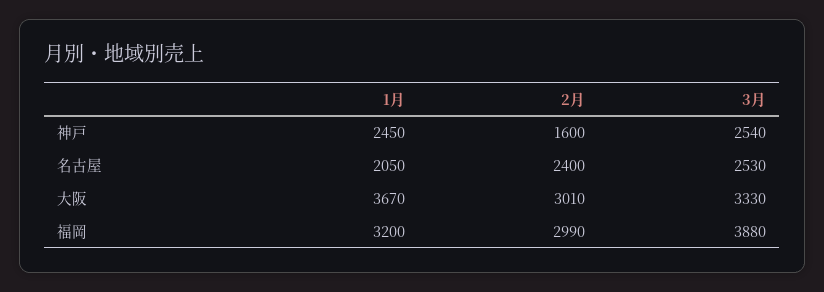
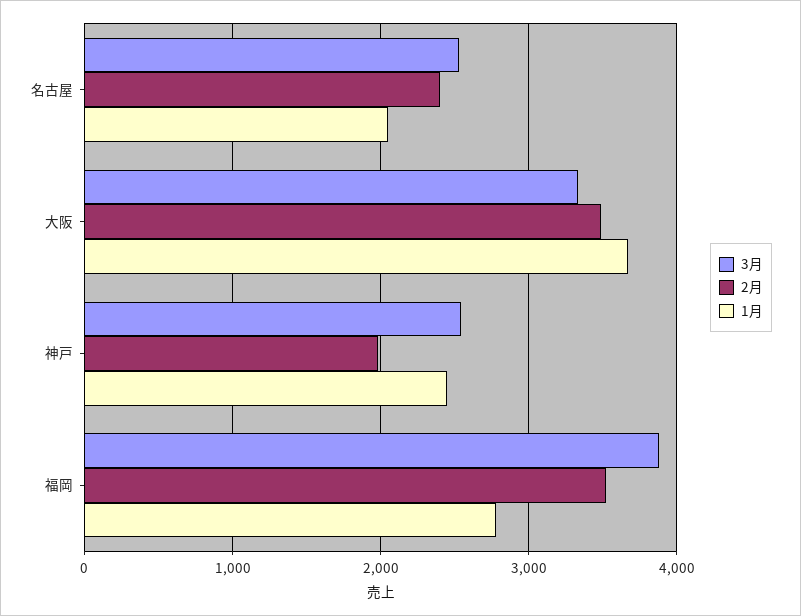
2月, 神戸: 1600 -> 2000
2月, 大阪: 3010 -> 3500
1月, 福岡: 3200 -> 2800
2月, 福岡: 2990 -> 3500

